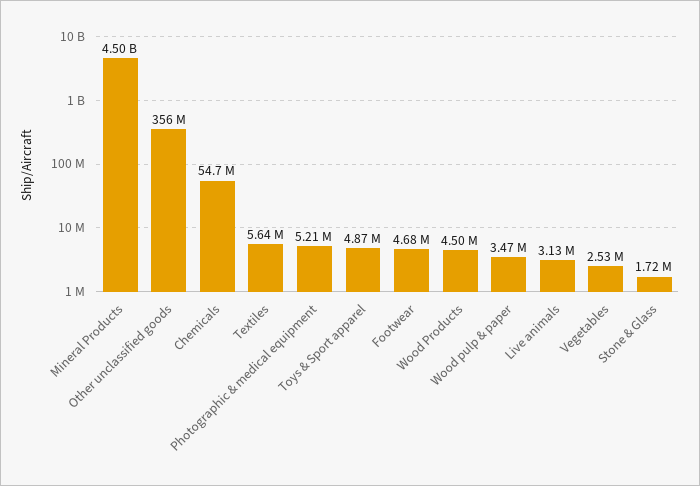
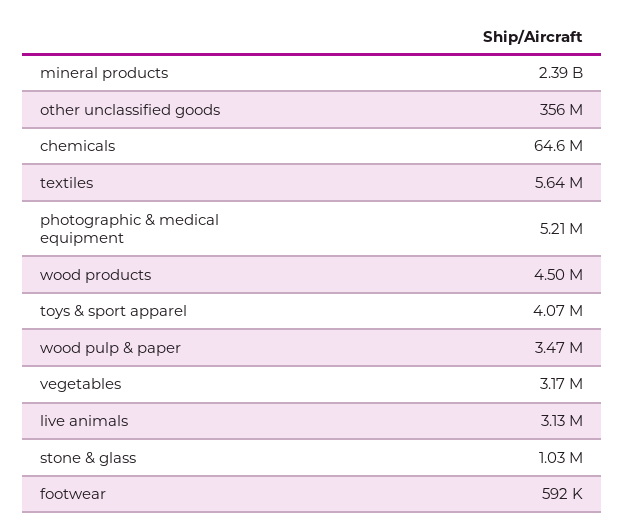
Mineral Products: 4500000000 -> 2390000000
Chemicals: 54700000 -> 64600000
Toys & Sport apparel: 4870000 -> 4070000
Footwear: 4680000 -> 592000
Vegetables: 2530000 -> 3170000
Stone & Glass: 1720000 -> 1030000

